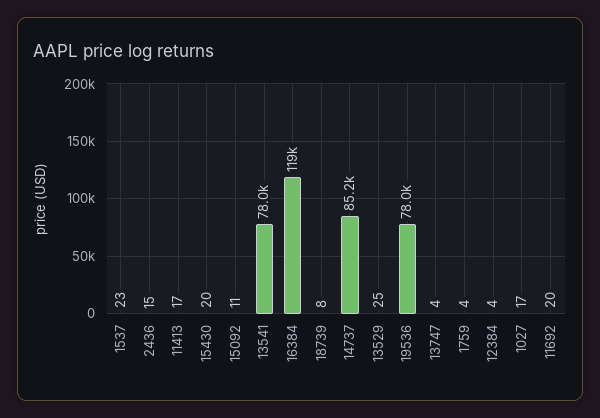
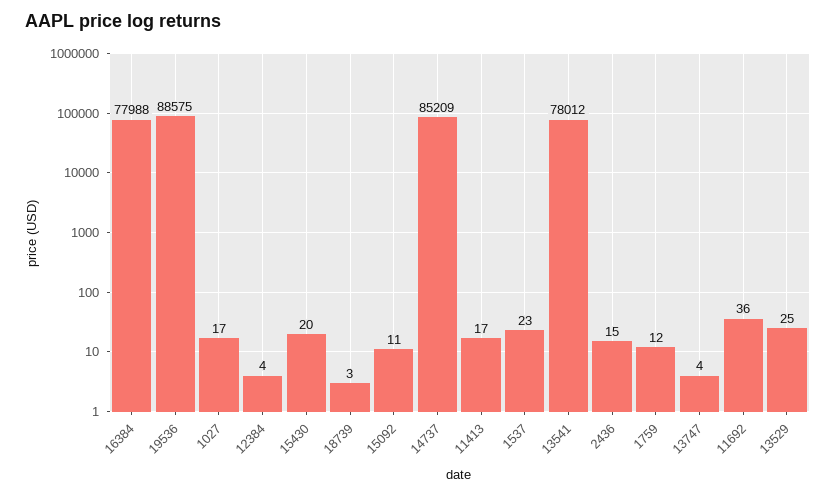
16384: 119000 -> 77988
18739: 8 -> 3
19536: 78000 -> 88575
1759: 4 -> 12
11692: 20 -> 36

